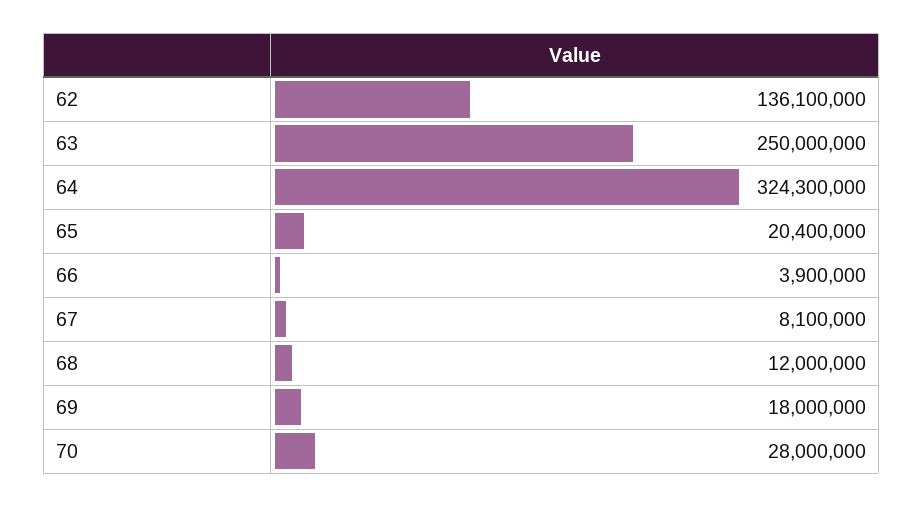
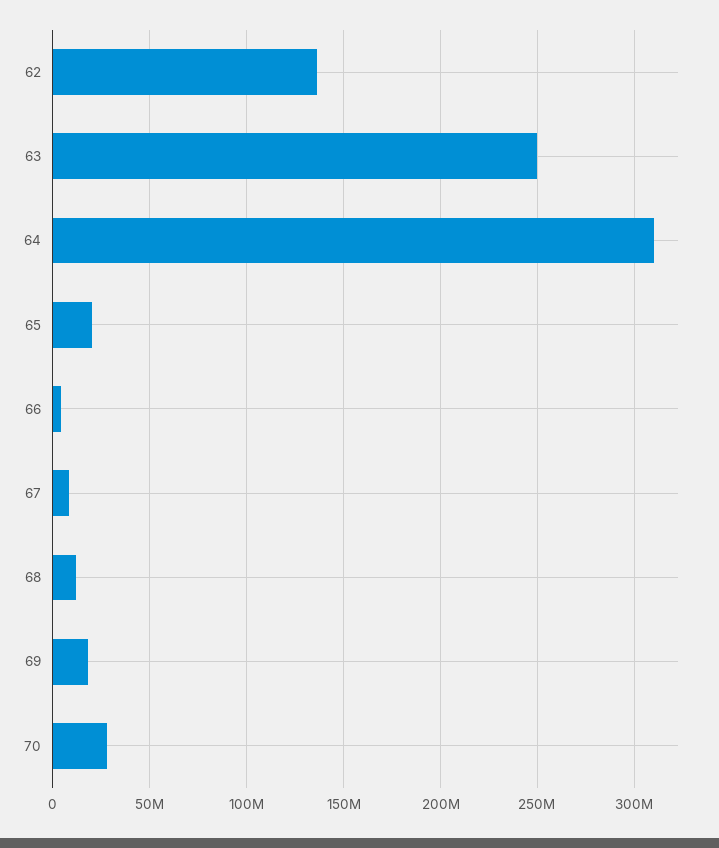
64: 324300000 -> 310000000

